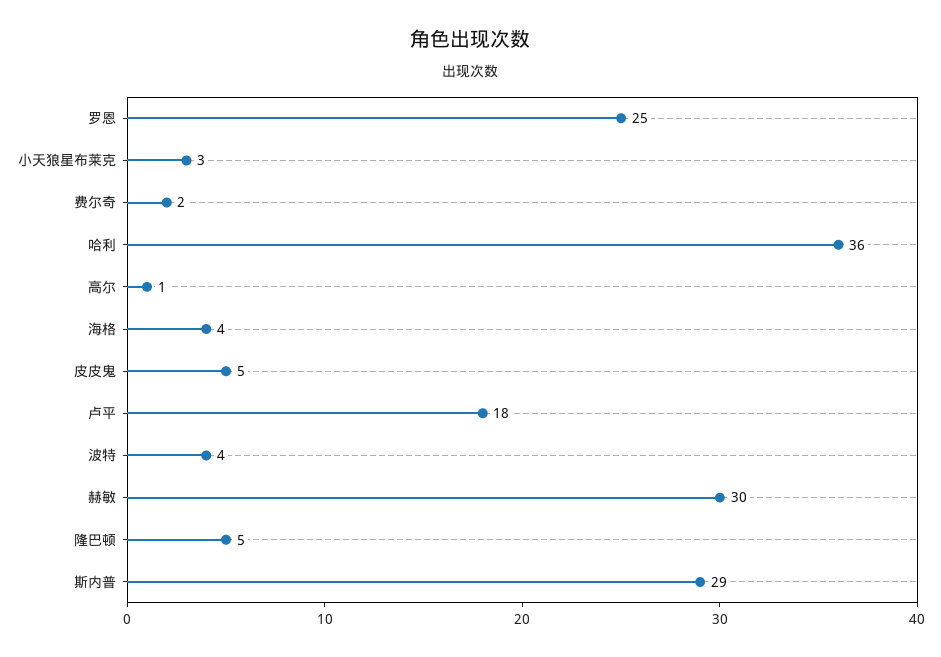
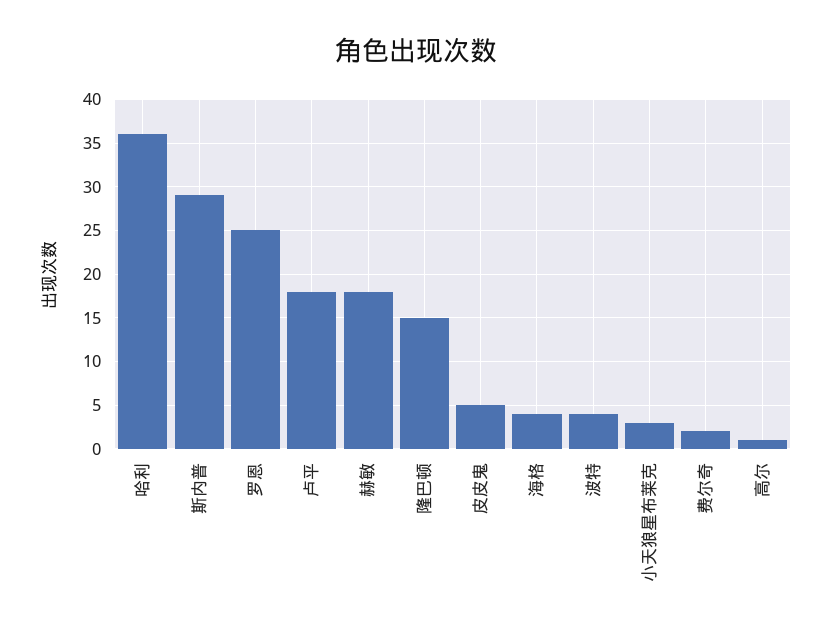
赫敏: 30 -> 18
隆巴顿: 5 -> 15

